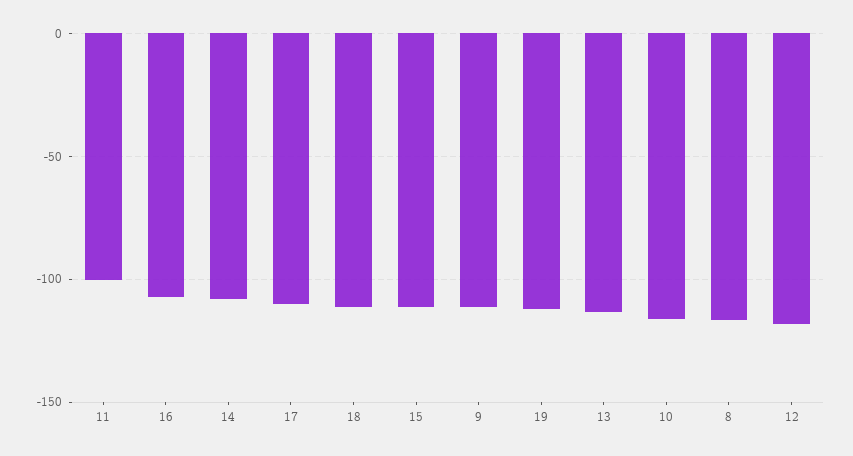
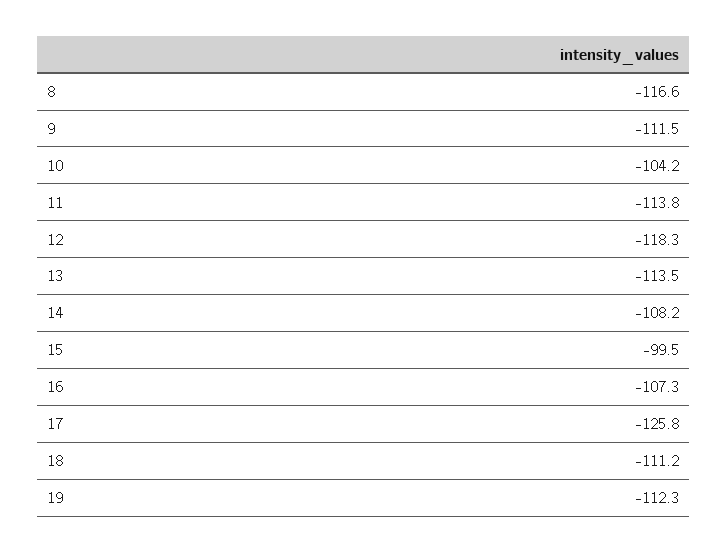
11: -100 -> -113.8
17: -110 -> -125.8
15: -110 -> -99.5
10: -115 -> -104.2

